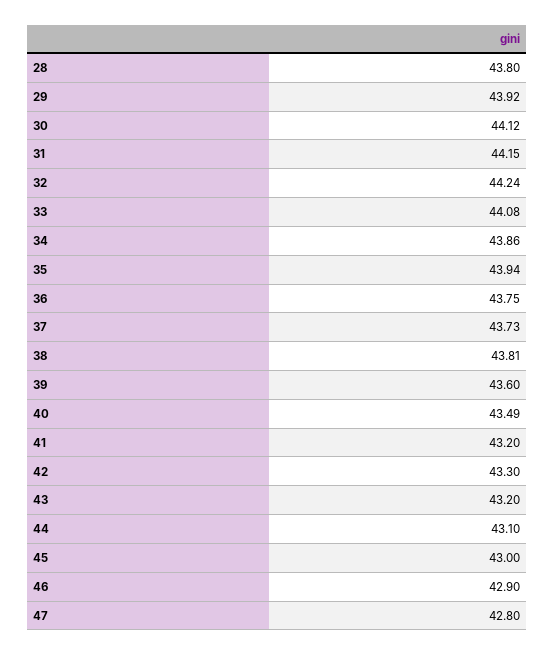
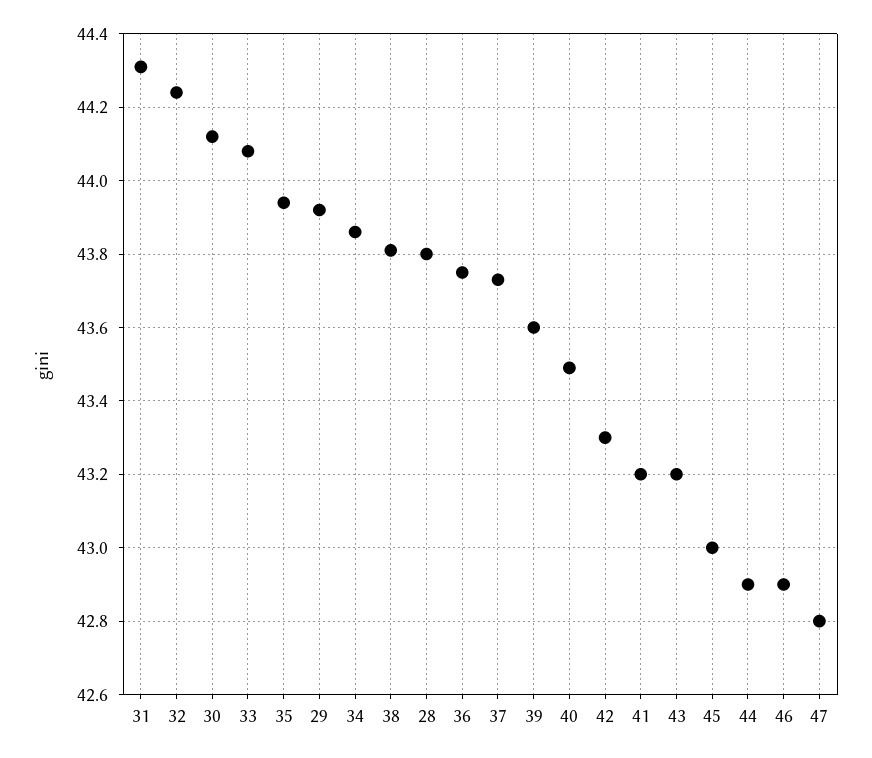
31: 44.15 -> 44.3
44: 43.1 -> 42.9

